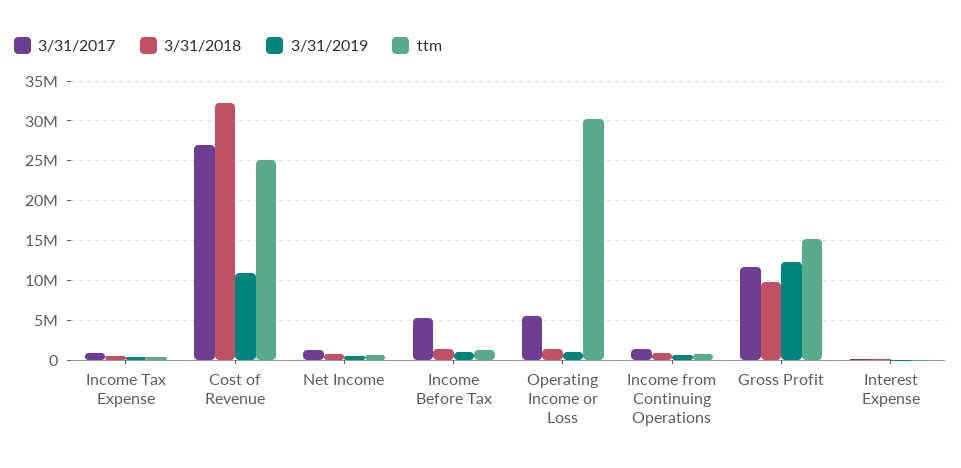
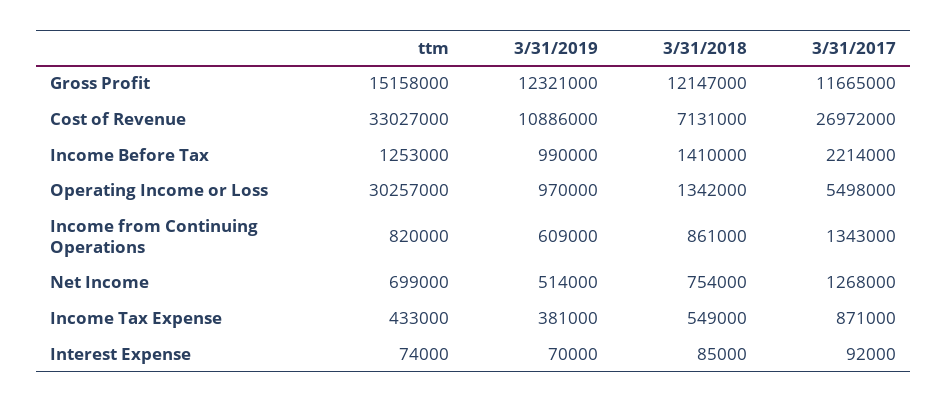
3/31/2018, Cost of Revenue: 32000000 -> 7131000
ttm, Cost of Revenue: 25000000 -> 33027000
3/31/2017, Income Before Tax: 5000000 -> 2214000
3/31/2018, Gross Profit: 10000000 -> 12147000

